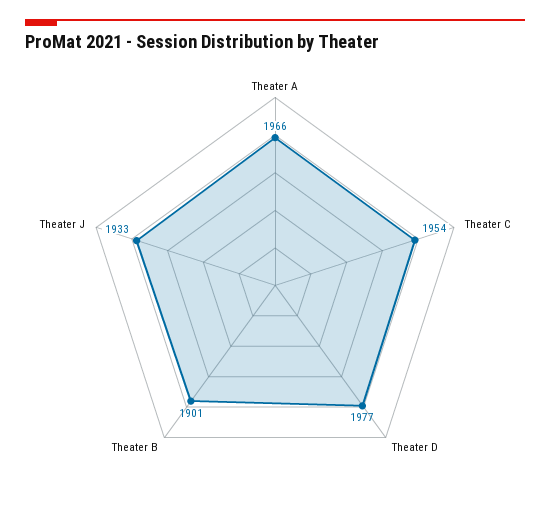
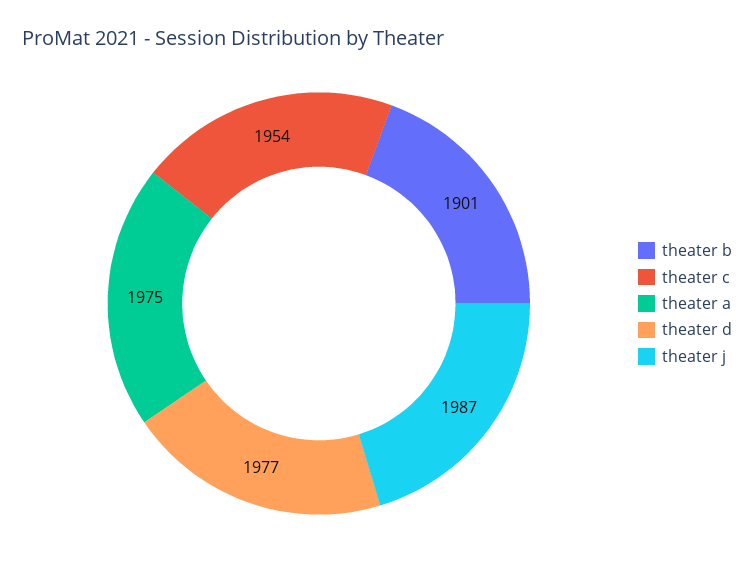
Theater A: 1966 -> 1975
Theater J: 1933 -> 1987

